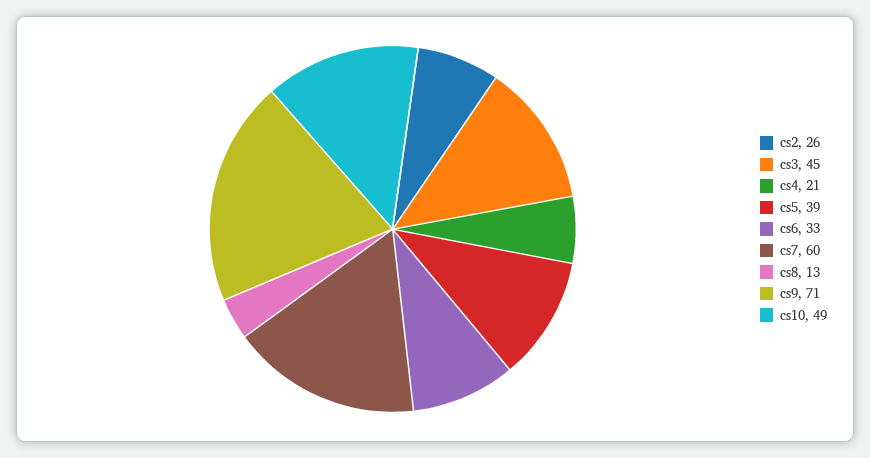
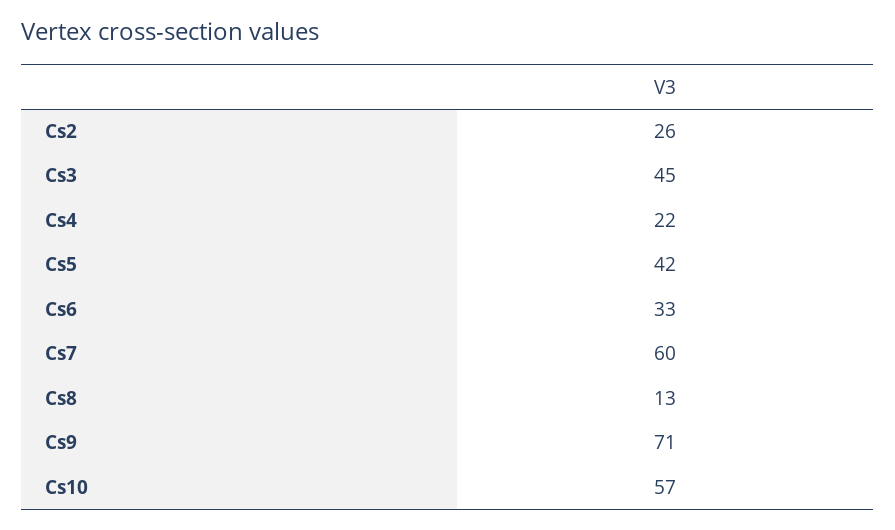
cs4: 21 -> 22
cs5: 39 -> 42
cs10: 49 -> 57

